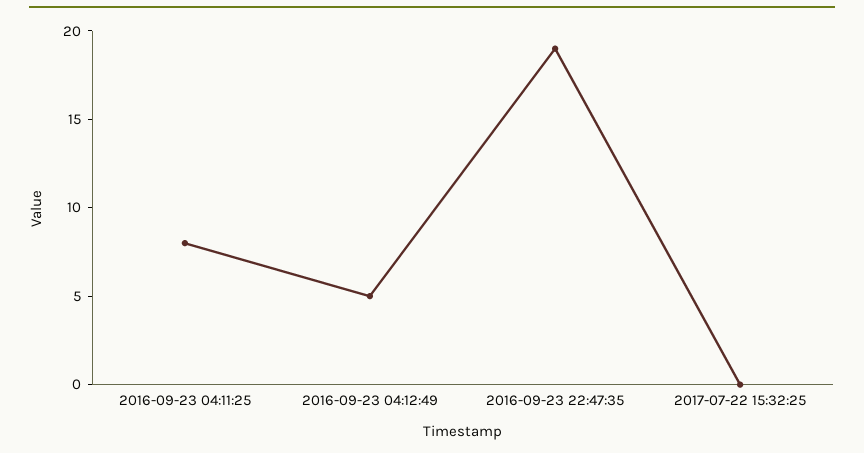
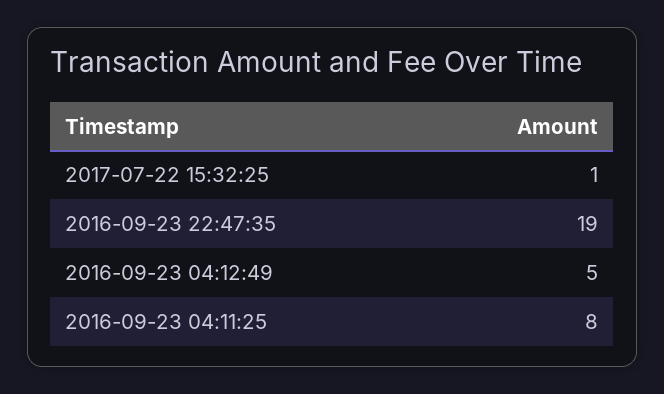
2017-07-22 15:32:25: 0 -> 1

